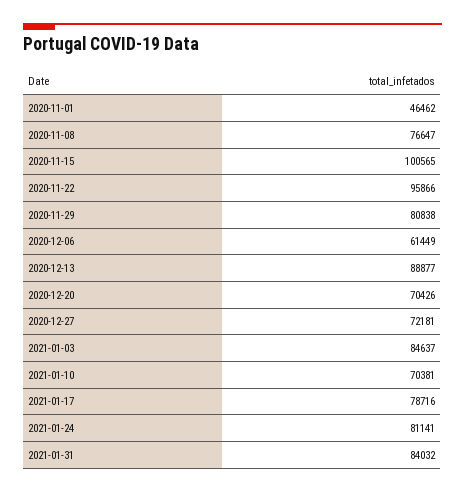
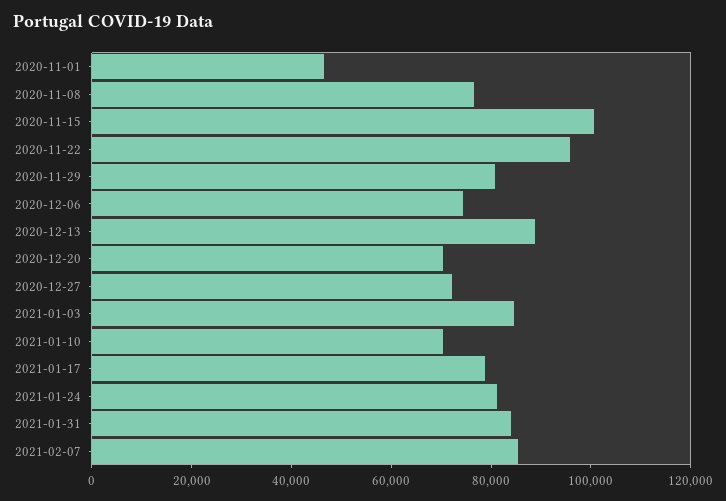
2020-12-06: 61449 -> 75000
2021-02-07: none -> 85000

